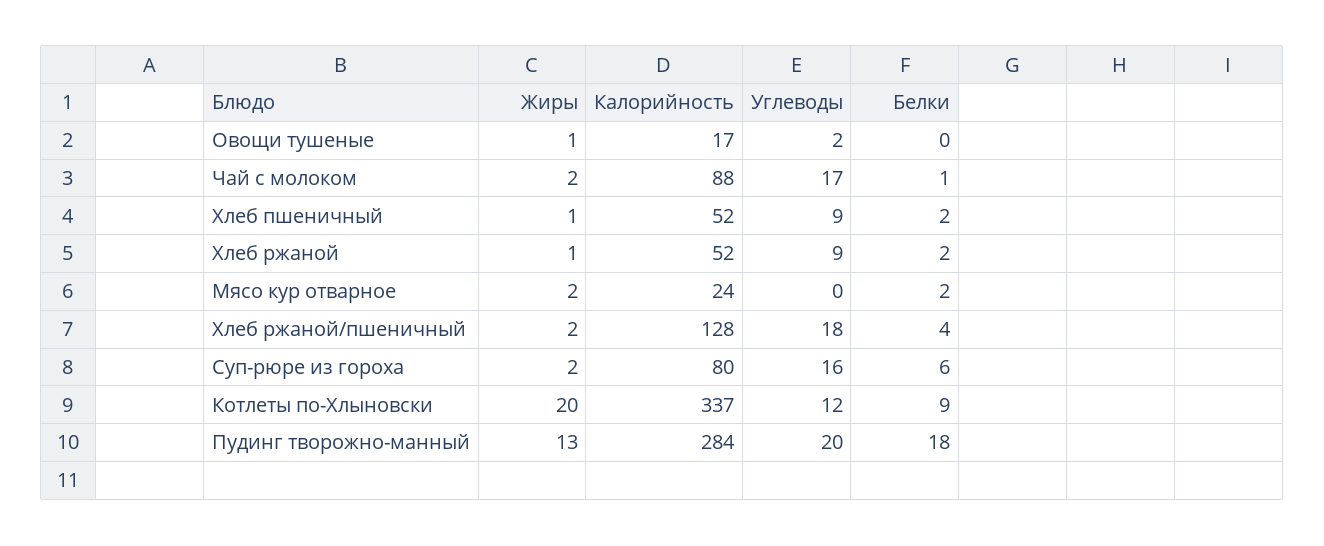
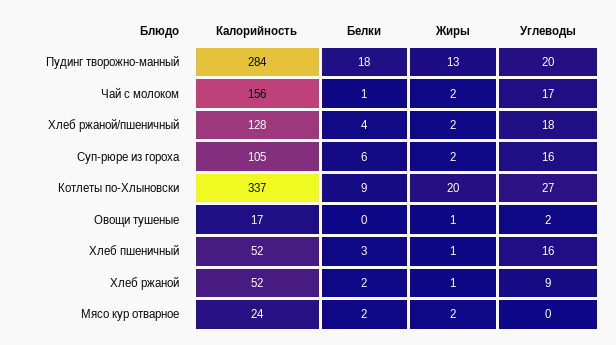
Калорийность, Чай с молоком: 88 -> 156
Углеводы, Хлеб пшеничный: 9 -> 16
Белки, Хлеб пшеничный: 2 -> 3
Калорийность, Суп-рюре из гороха: 80 -> 105
Углеводы, Котлеты по-Хлыновски: 12 -> 27

